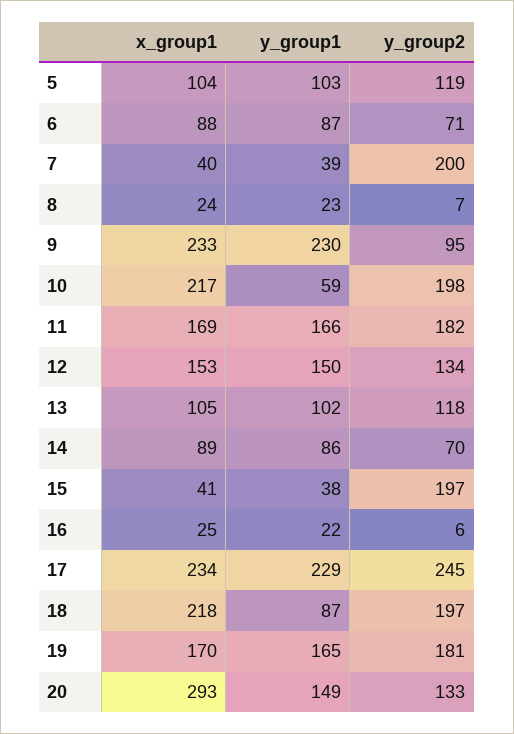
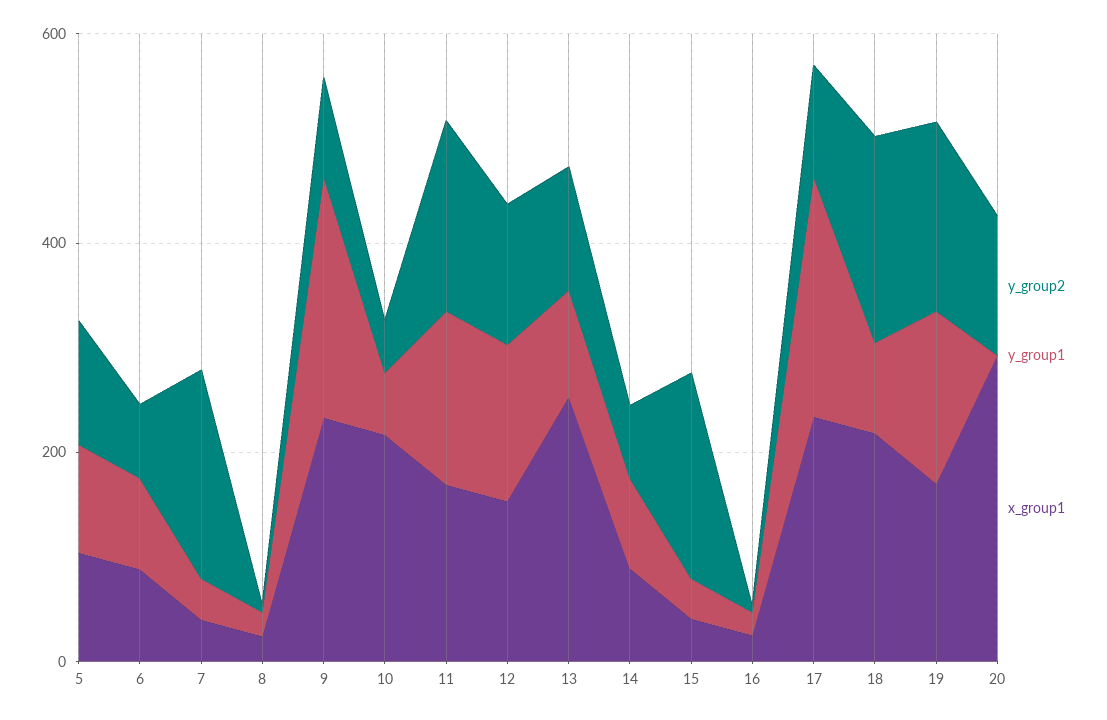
y_group2, 10: 198 -> 50
x_group1, 13: 105 -> 250
y_group2, 17: 245 -> 100
y_group1, 20: 149 -> 0

